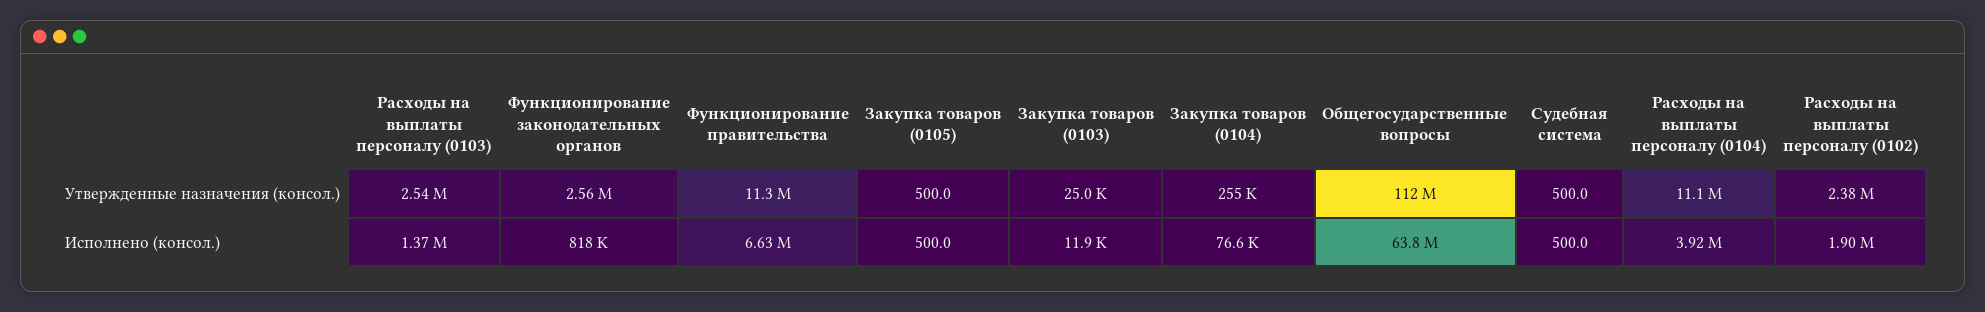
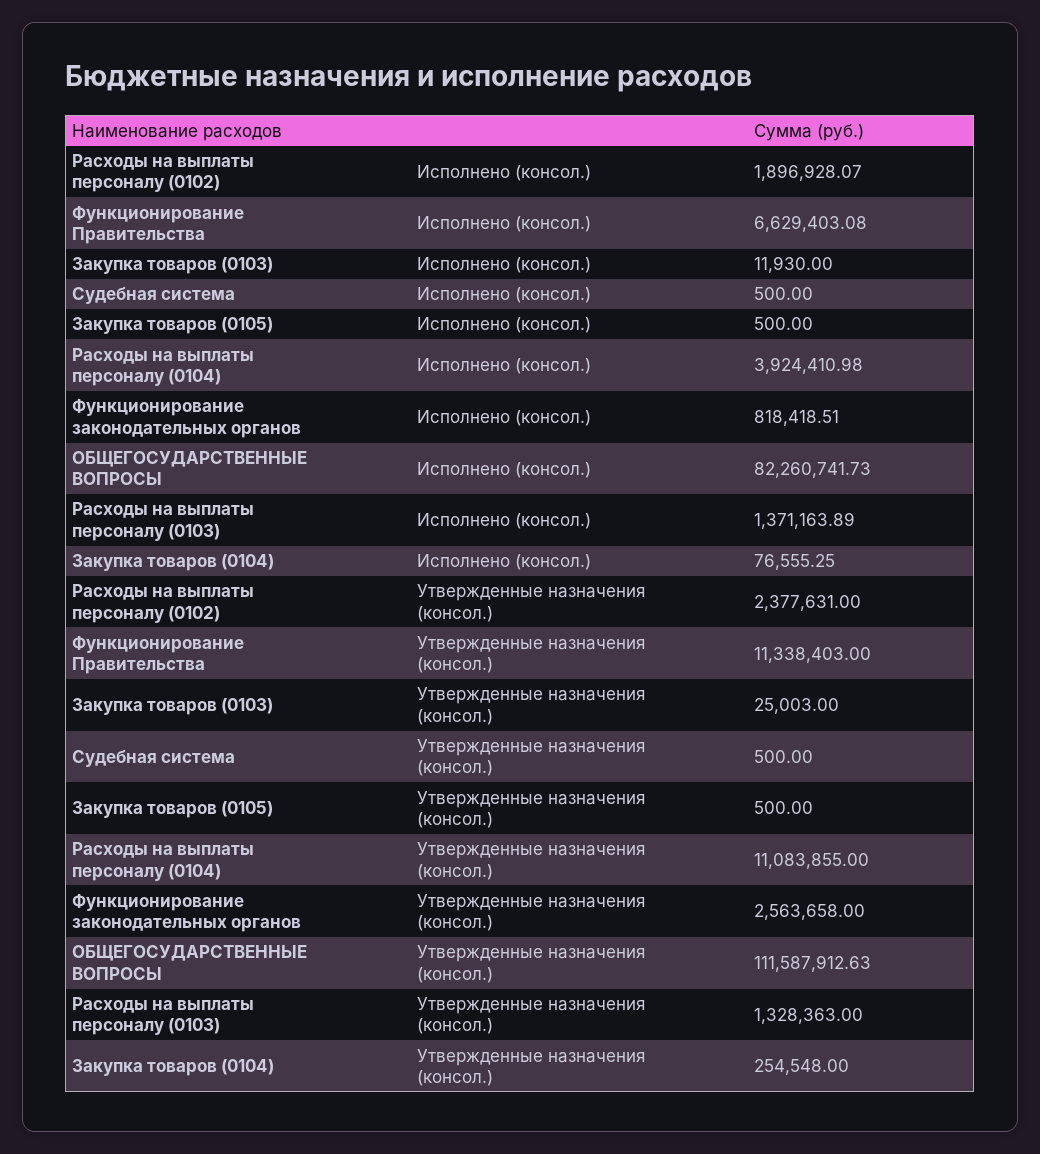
Расходы на выплаты персоналу (0103), Утвержденные назначения (консол.): 2540000 -> 1328363
Общегосударственные вопросы, Исполнено (консол.): 63800000 -> 82260741.73

